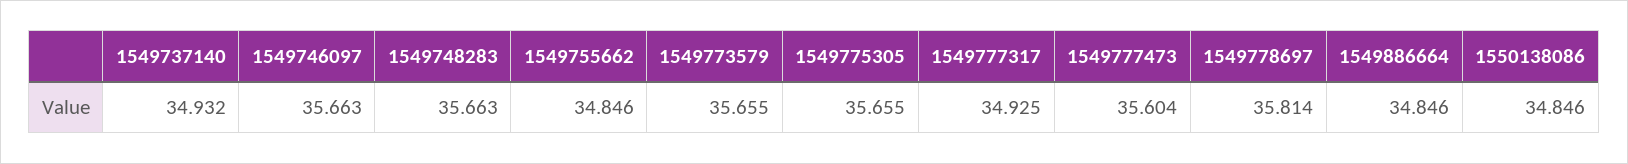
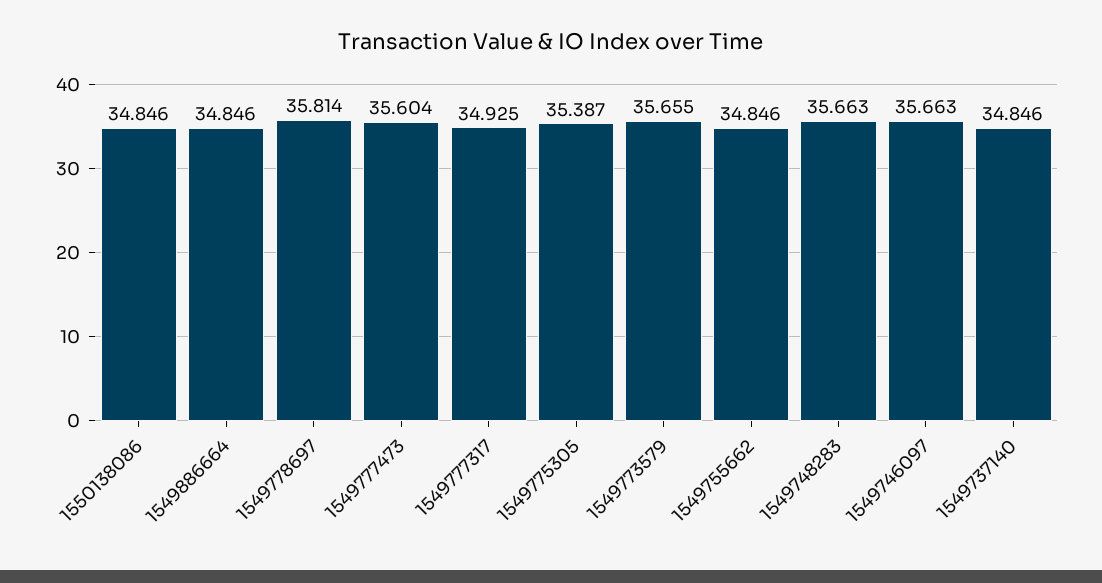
1549737140: 34.932 -> 34.846
1549775305: 35.655 -> 35.387

